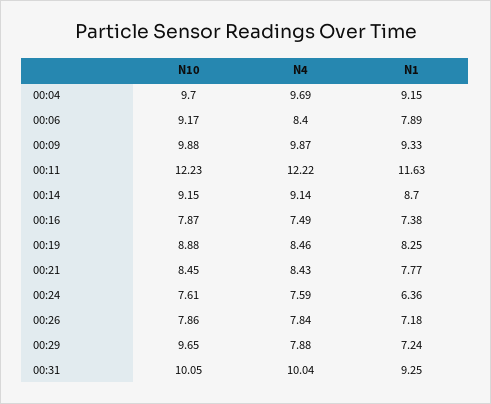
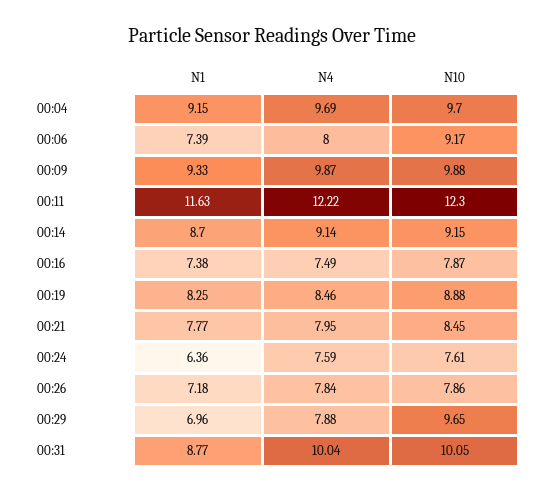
N4, 00:06: 8.4 -> 8
N1, 00:06: 7.89 -> 7.39
N10, 00:11: 12.23 -> 12.3
N4, 00:21: 8.43 -> 7.95
N1, 00:29: 7.24 -> 6.96
N1, 00:31: 9.25 -> 8.77

